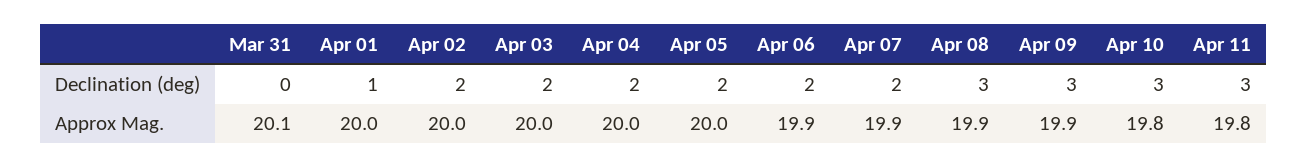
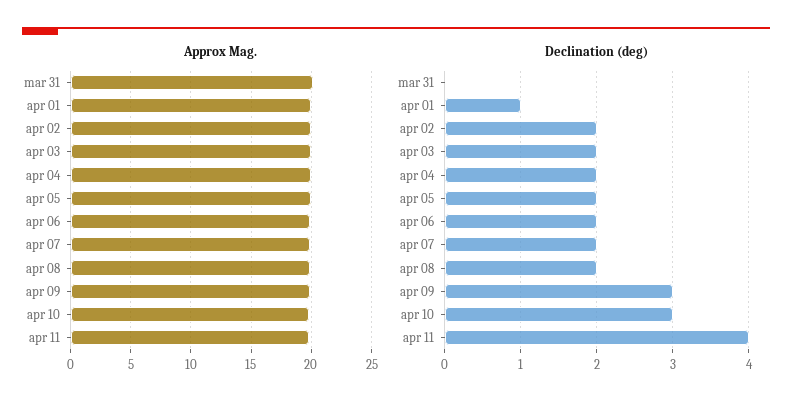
Declination (deg), Apr 08: 3 -> 2
Declination (deg), Apr 11: 3 -> 4

